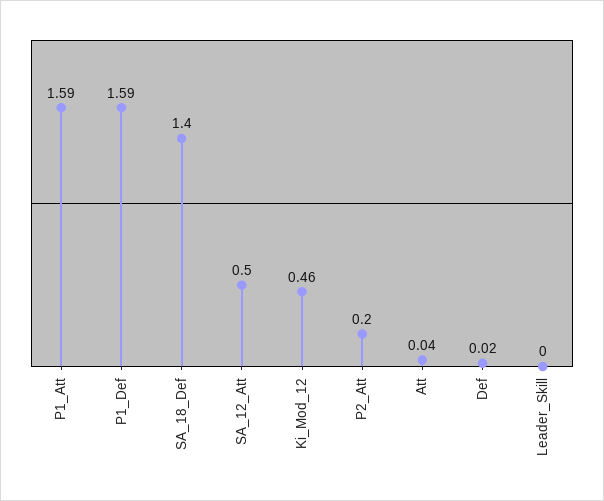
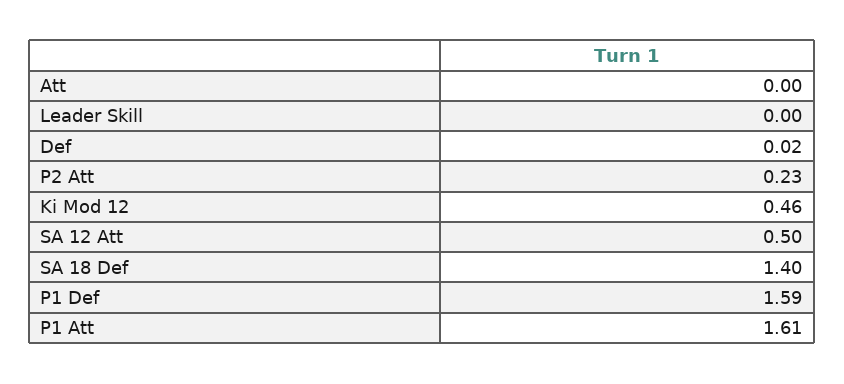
P1_Att: 1.59 -> 1.61
P2_Att: 0.2 -> 0.23
Att: 0.04 -> 0

